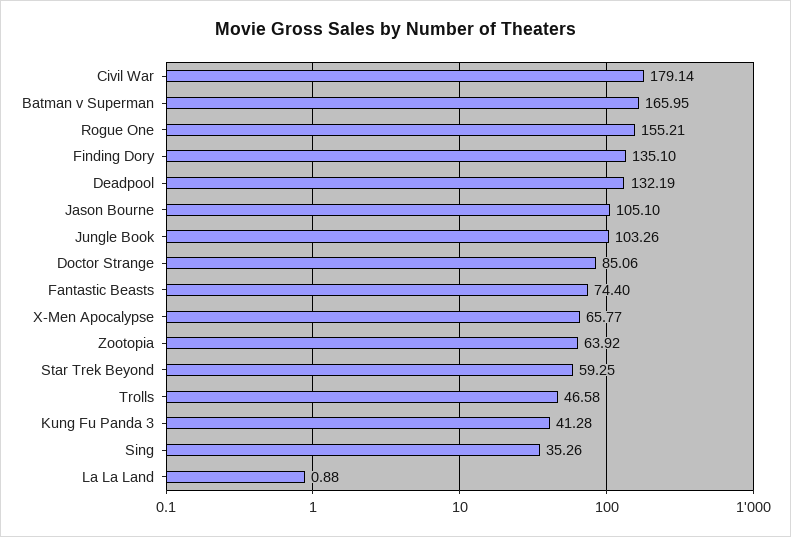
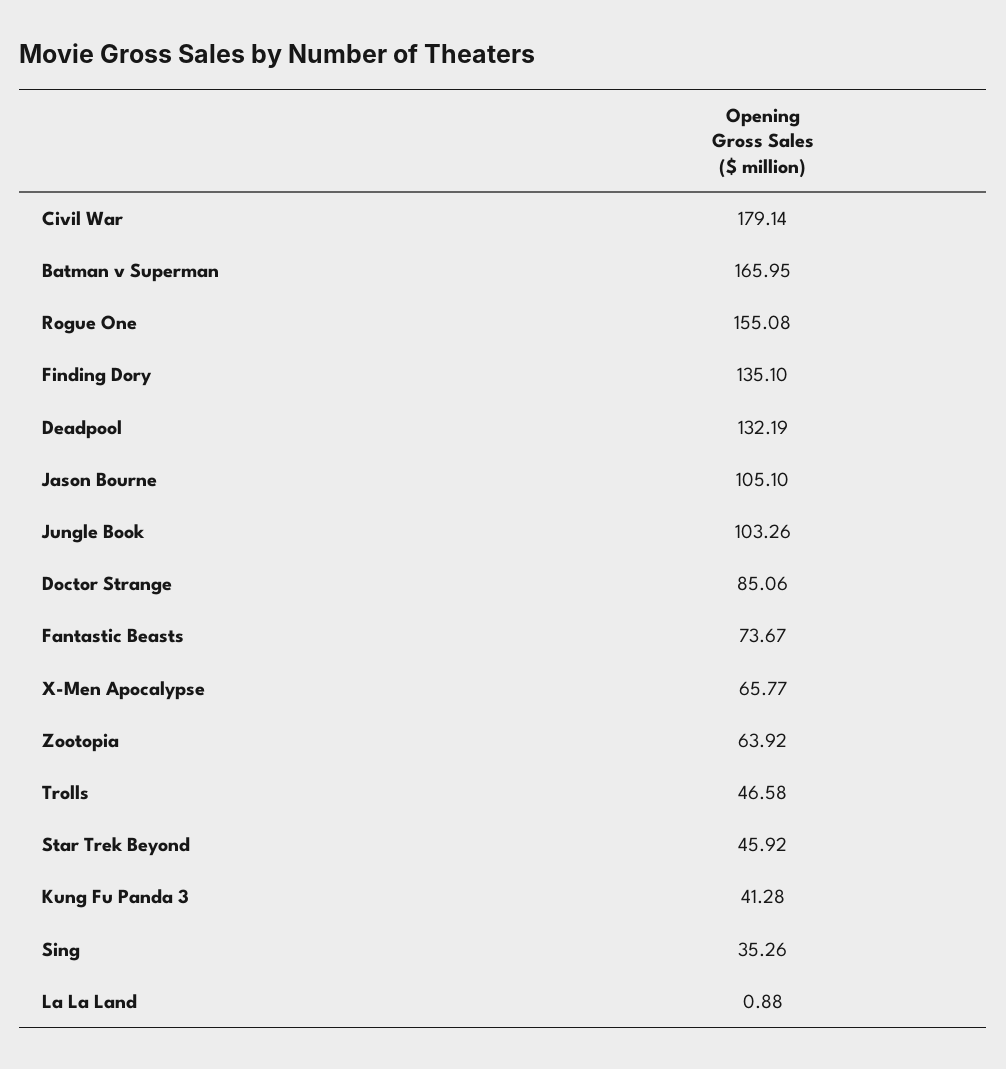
Rogue One: 155.21 -> 155.08
Fantastic Beasts: 74.4 -> 73.67
Star Trek Beyond: 59.25 -> 45.92

